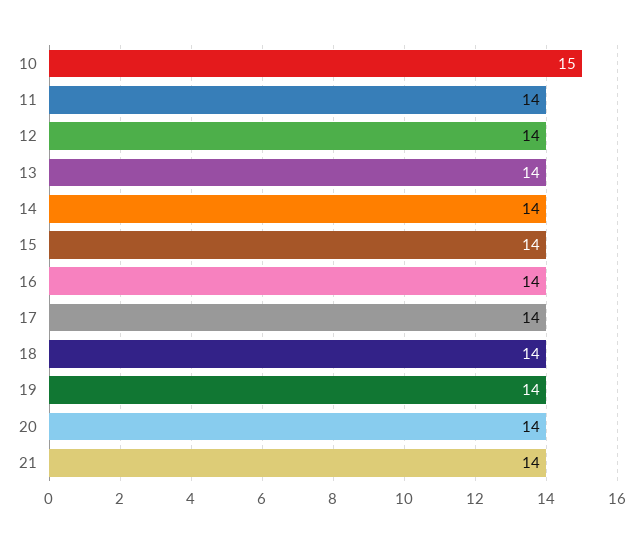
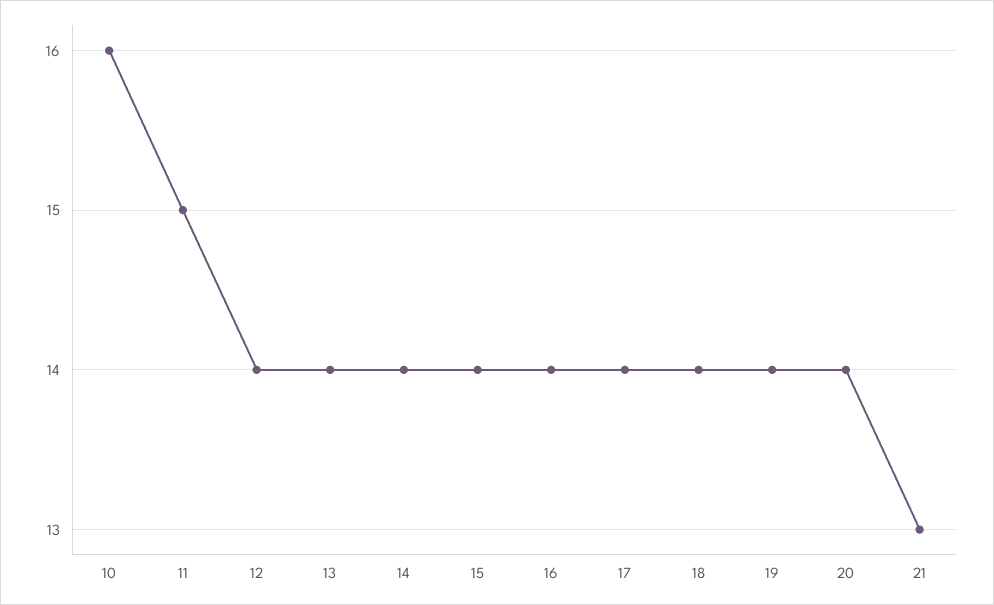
10: 15 -> 16
11: 14 -> 15
21: 14 -> 13

